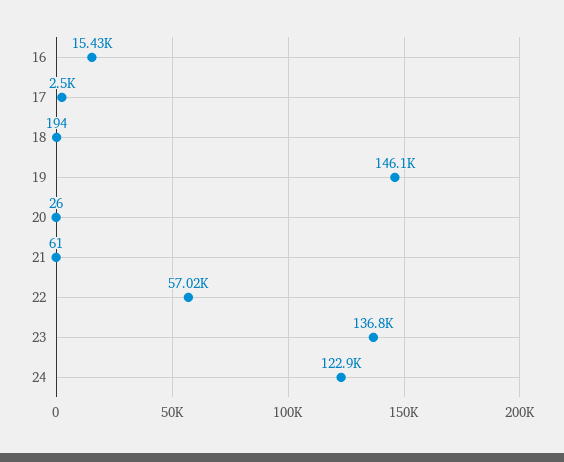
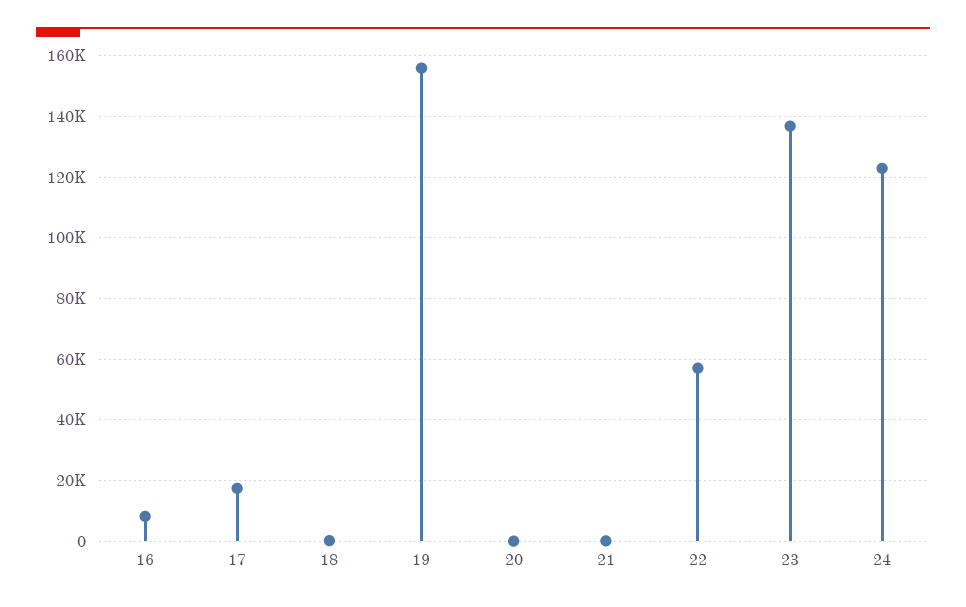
16: 15430 -> 8000
17: 2500 -> 18000
19: 146100 -> 156000

